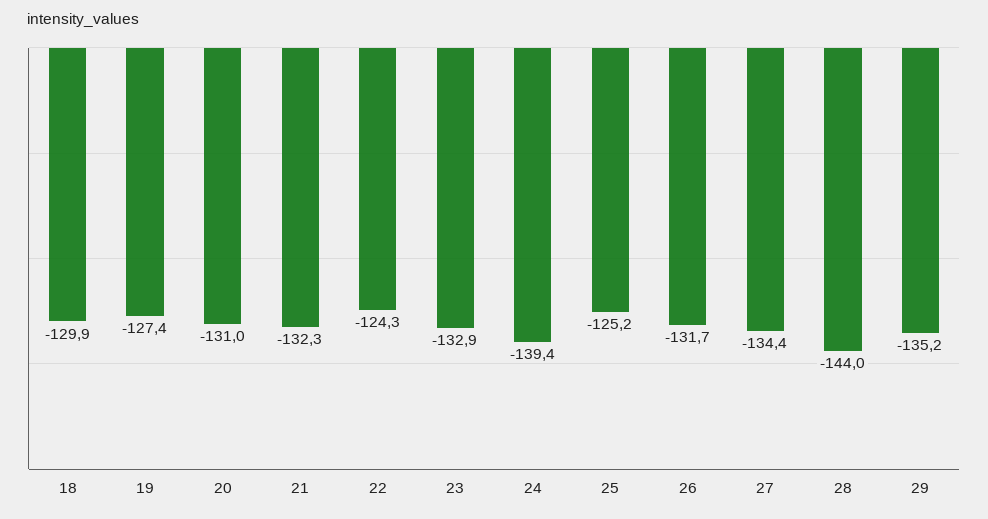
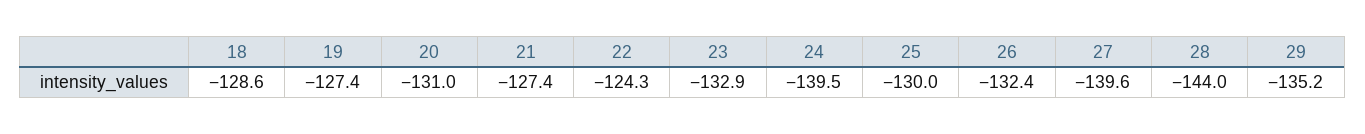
18: -129.9 -> -128.6
21: -132.3 -> -127.4
24: -139.4 -> -139.5
25: -125.2 -> -130
26: -131.7 -> -132.4
27: -134.4 -> -139.6

